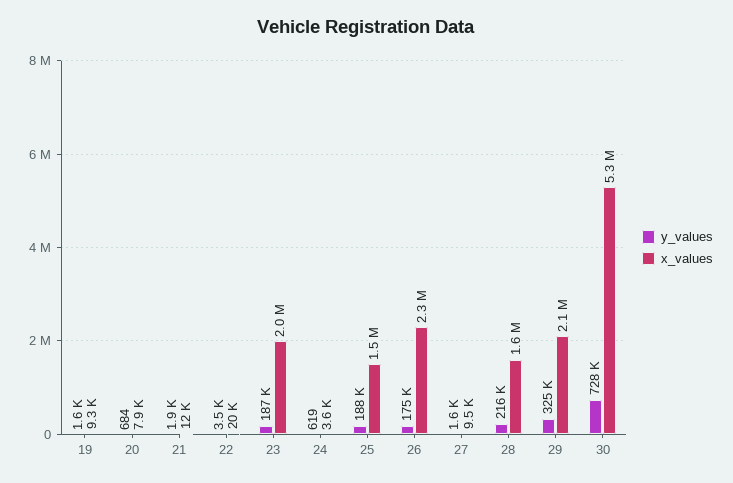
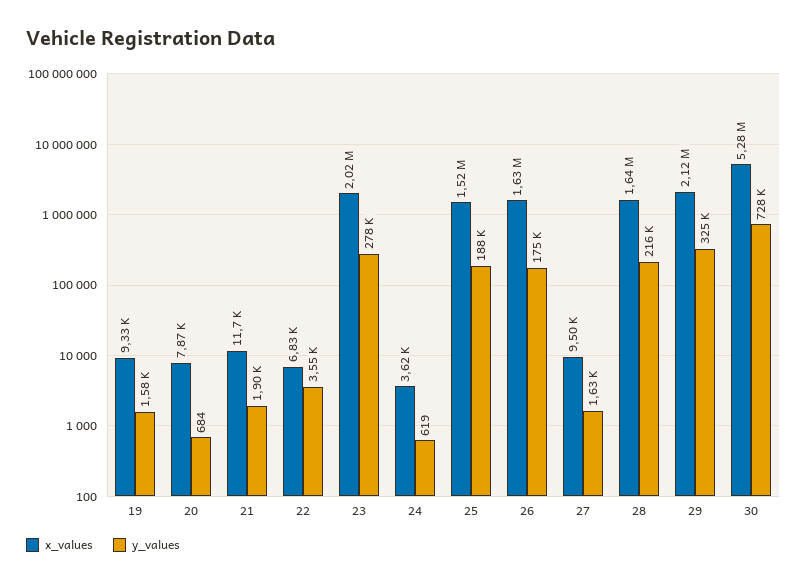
x_values, 22: 20000 -> 6830
y_values, 23: 187000 -> 278000
x_values, 26: 2300000 -> 1630000

